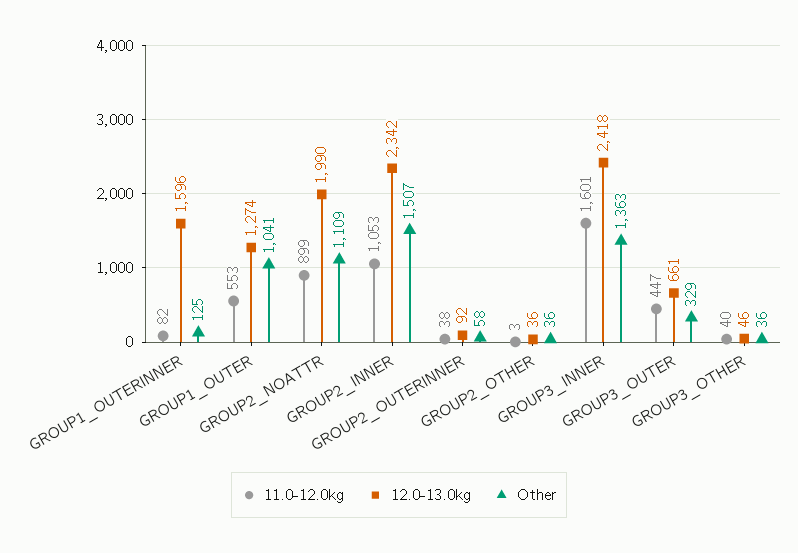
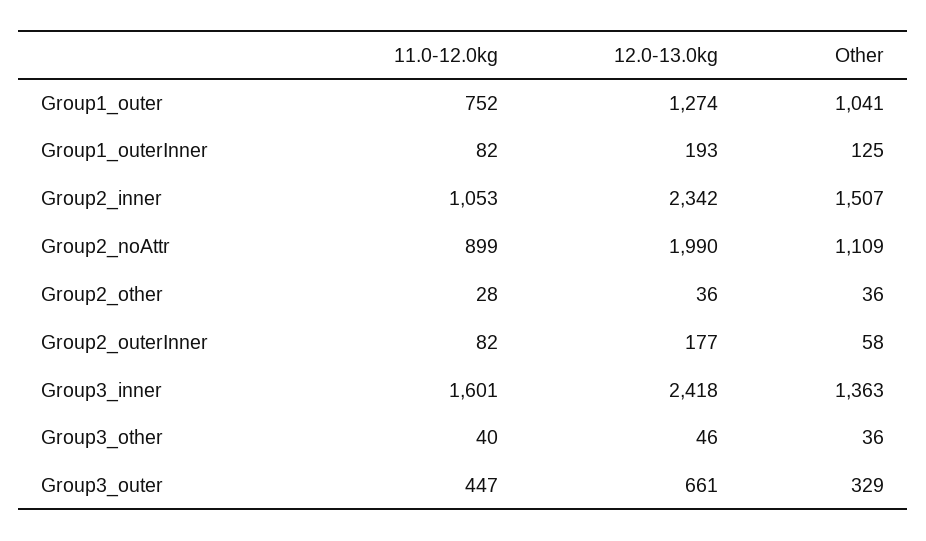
12.0-13.0kg, GROUP1_OUTERINNER: 1596 -> 193
11.0-12.0kg, GROUP1_OUTER: 553 -> 752
11.0-12.0kg, GROUP2_OUTERINNER: 38 -> 82
12.0-13.0kg, GROUP2_OUTERINNER: 92 -> 177
11.0-12.0kg, GROUP2_OTHER: 3 -> 28

